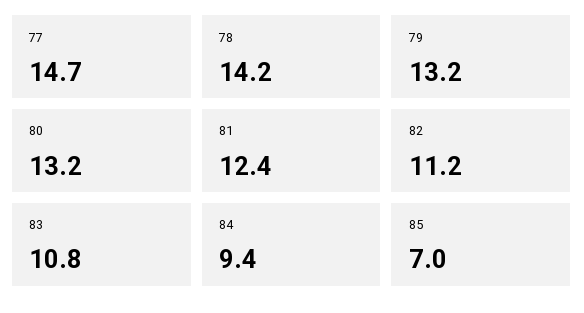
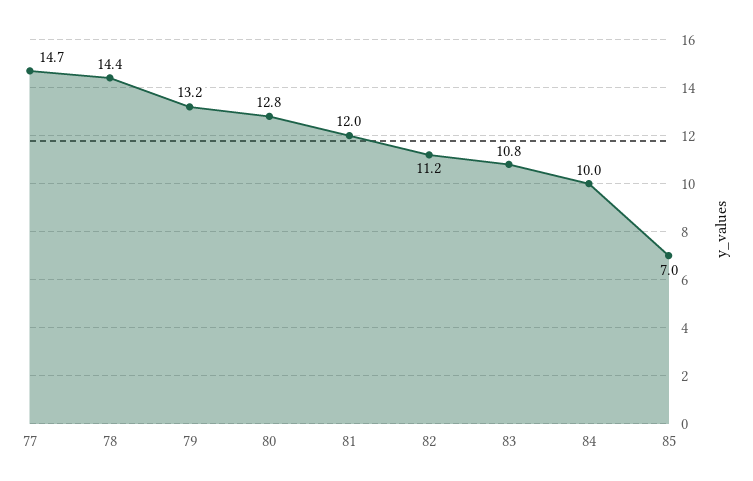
78: 14.2 -> 14.4
80: 13.2 -> 12.8
81: 12.4 -> 12
84: 9.4 -> 10

